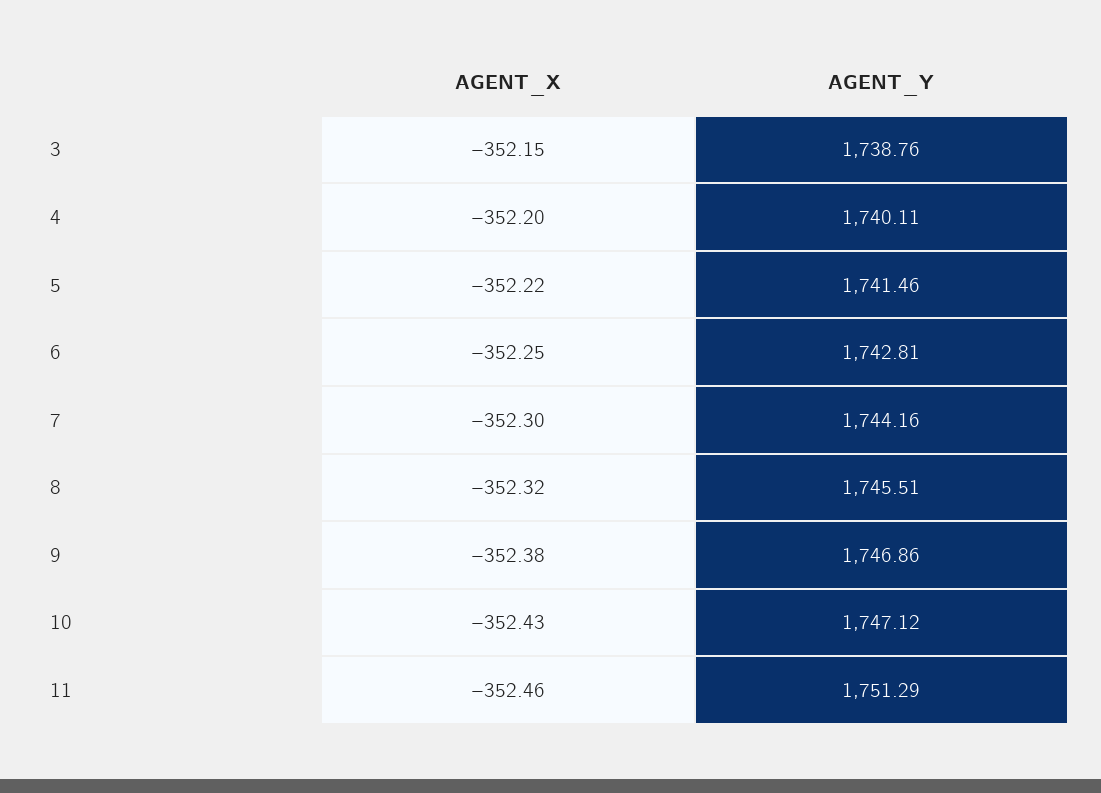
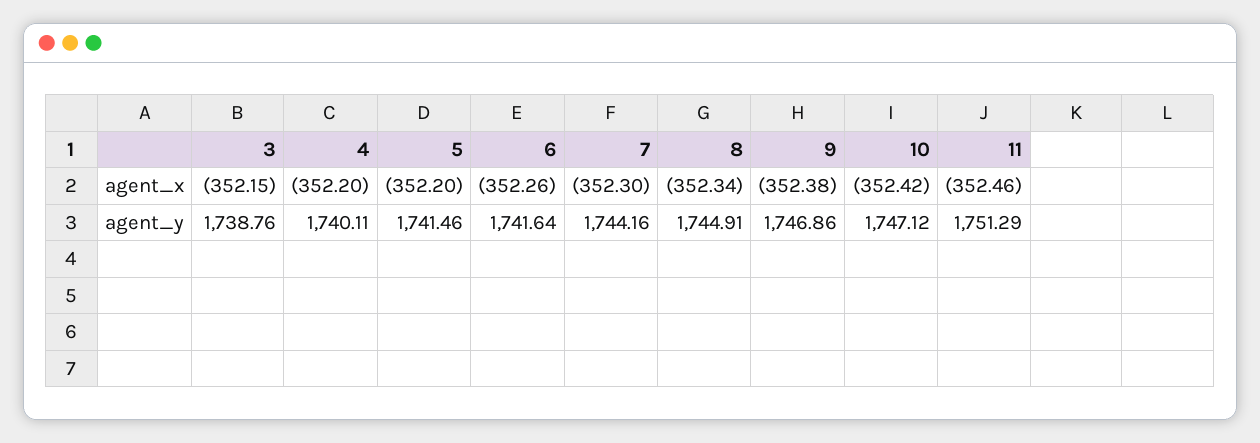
AGENT_X, 5: -352.22 -> -352.2
AGENT_X, 6: -352.25 -> -352.26
AGENT_Y, 6: 1742.81 -> 1741.64
AGENT_X, 8: -352.32 -> -352.34
AGENT_Y, 8: 1745.51 -> 1744.91
AGENT_X, 10: -352.43 -> -352.42

